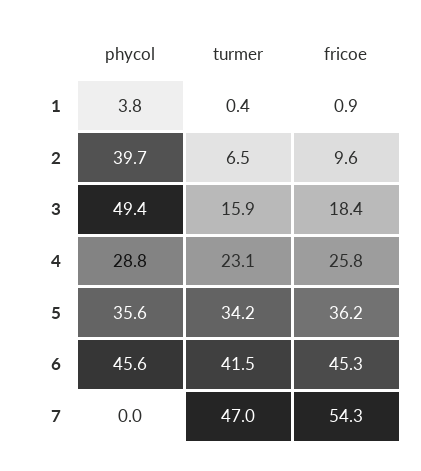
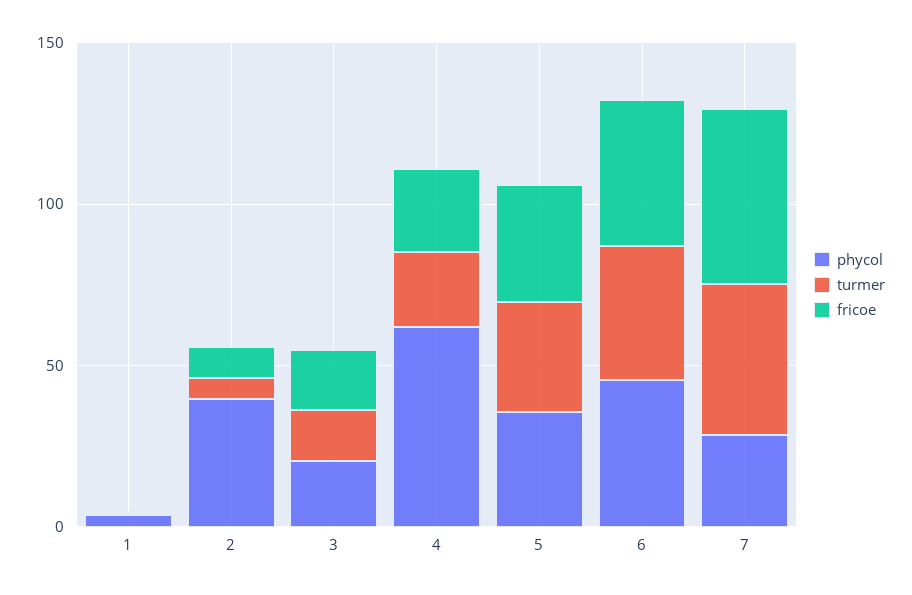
phycol, 3: 49.4 -> 20
phycol, 4: 28.8 -> 60
phycol, 7: 0 -> 30

